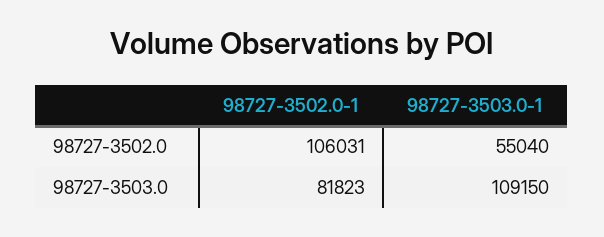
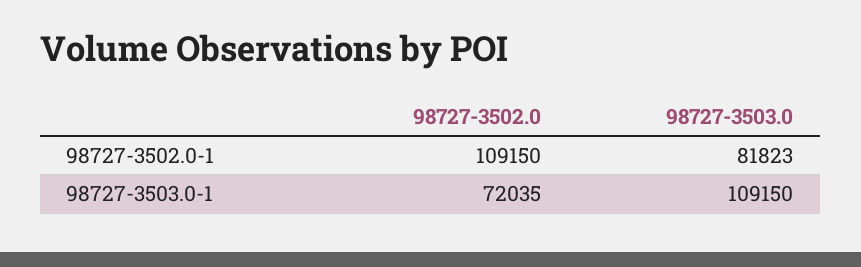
98727-3502.0-1, 98727-3502.0: 106031 -> 109150
98727-3503.0-1, 98727-3502.0: 55040 -> 72035

